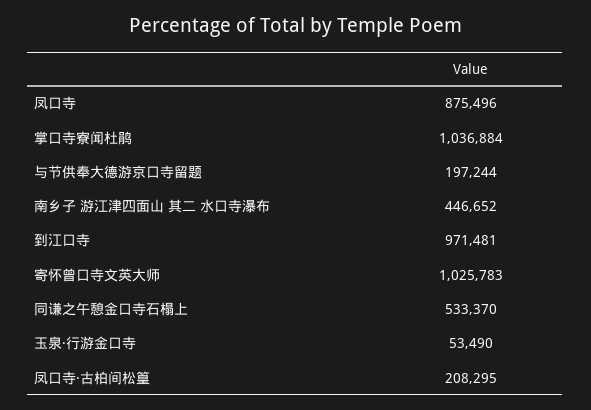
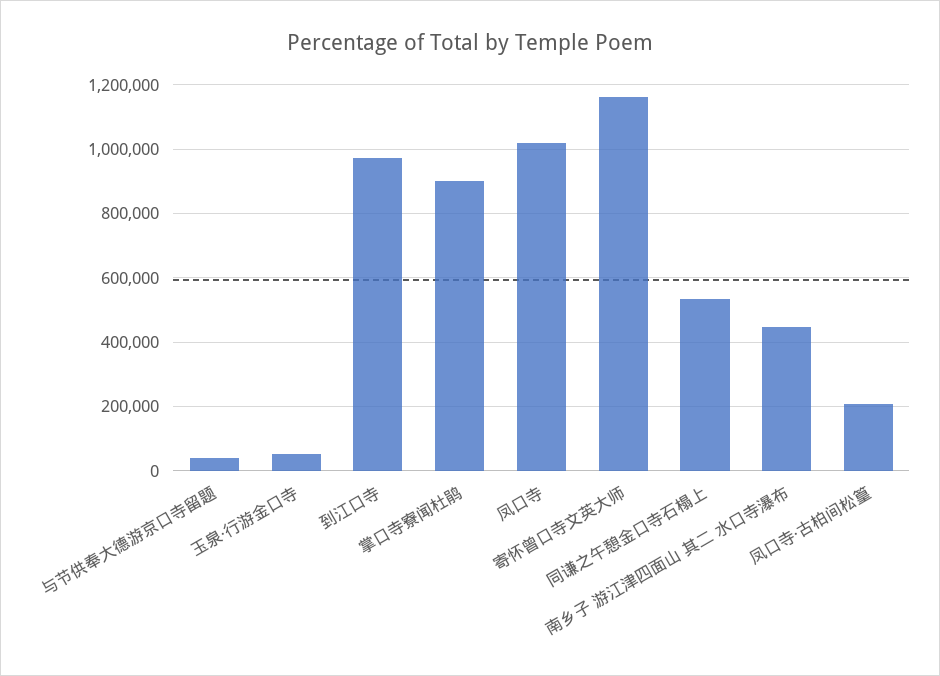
凤口寺: 875496 -> 1020000
掌口寺寮闻杜鹃: 1036884 -> 900000
与节供奉大德游京口寺留题: 197244 -> 40000
寄怀曾口寺文英大师: 1025783 -> 1160000

